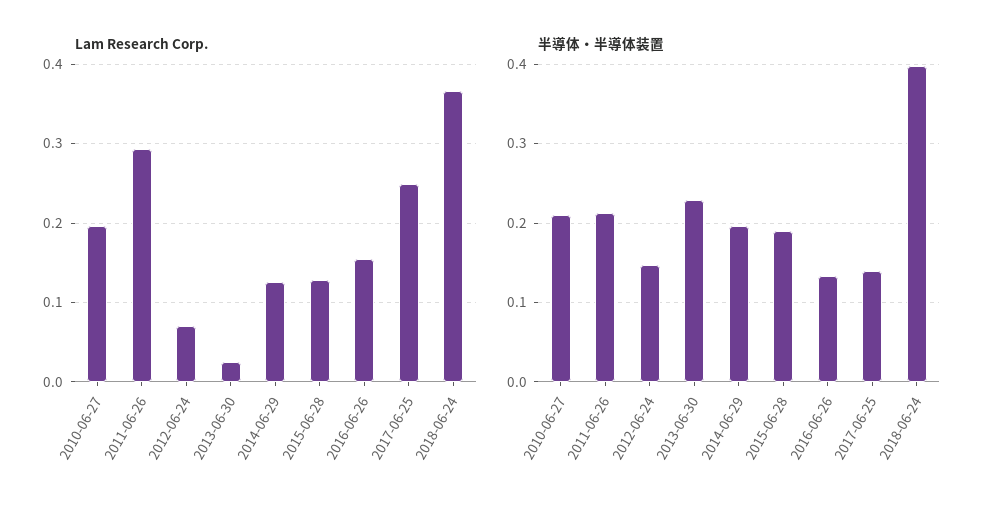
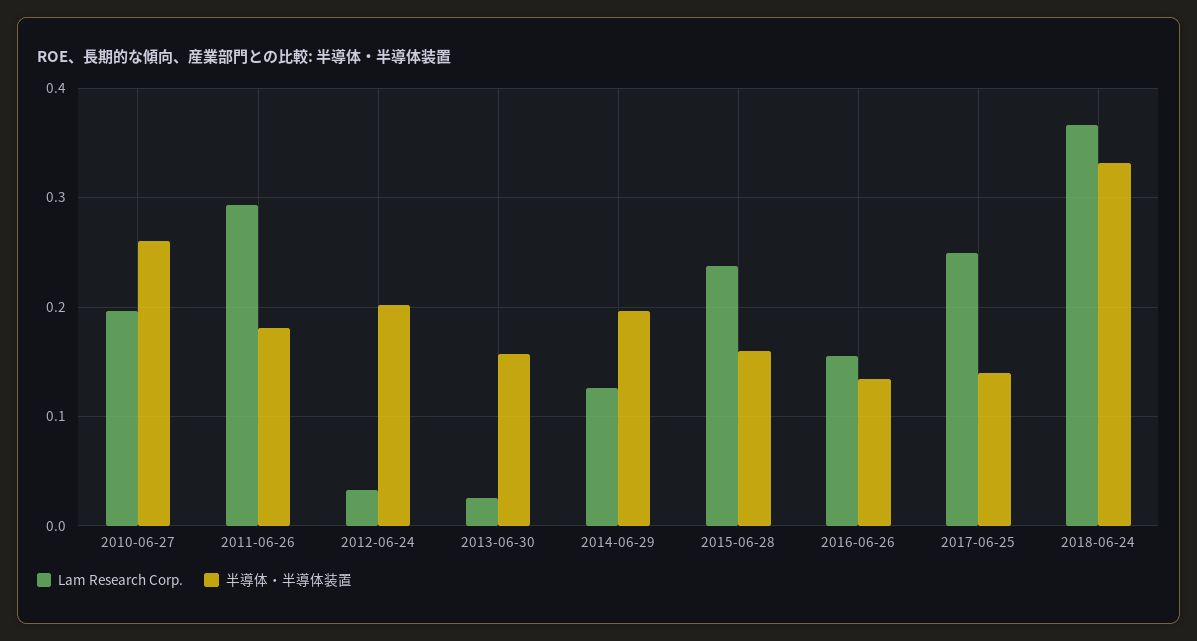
Lam Research Corp., 2012-06-24: 0.07 -> 0.03
Lam Research Corp., 2015-06-28: 0.13 -> 0.24
半導体・半導体装置, 2010-06-27: 0.21 -> 0.26
半導体・半導体装置, 2011-06-26: 0.21 -> 0.18
半導体・半導体装置, 2012-06-24: 0.15 -> 0.2
半導体・半導体装置, 2013-06-30: 0.23 -> 0.16
半導体・半導体装置, 2015-06-28: 0.19 -> 0.16
半導体・半導体装置, 2018-06-24: 0.4 -> 0.33

